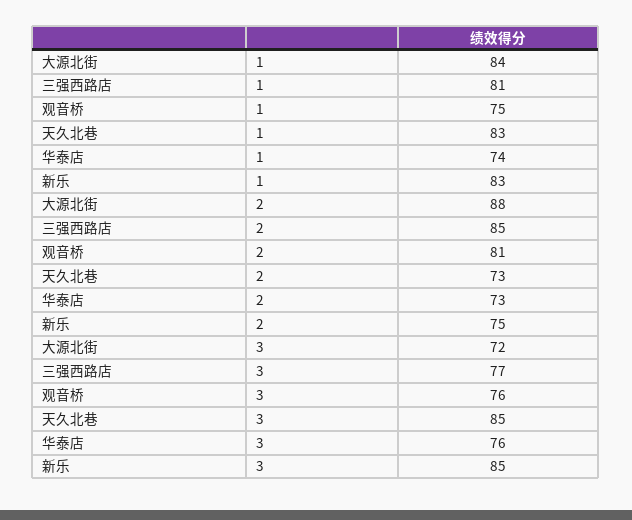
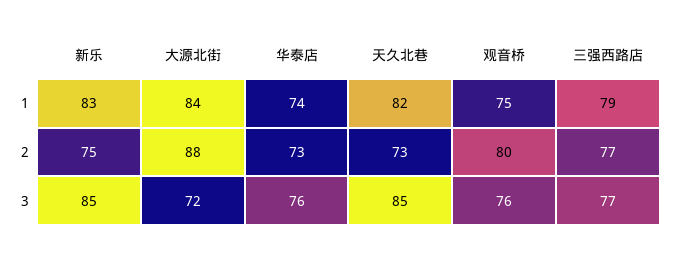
三强西路店, 1: 81 -> 79
天久北巷, 1: 83 -> 82
三强西路店, 2: 85 -> 77
观音桥, 2: 81 -> 80

